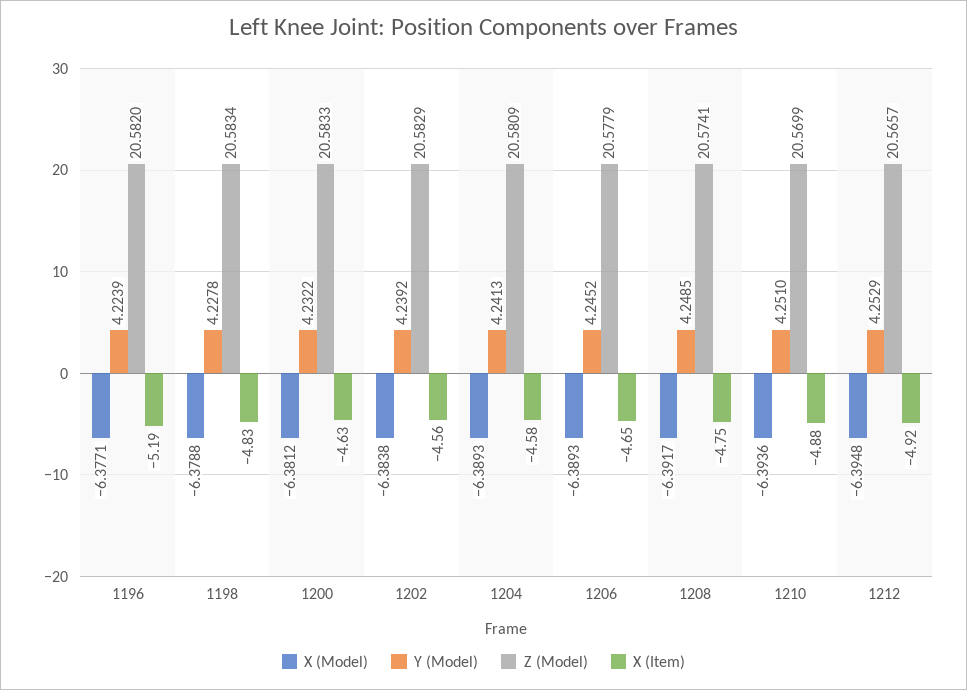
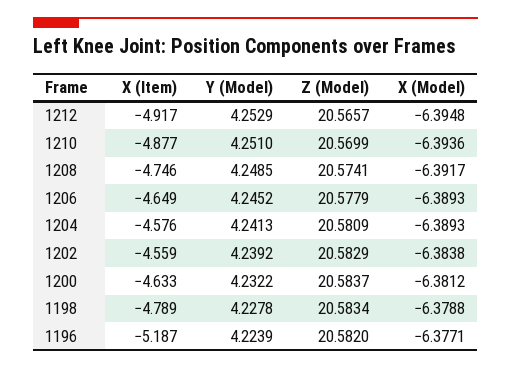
X (Item), 1198: -4.83 -> -4.789
Z (Model), 1200: 20.5833 -> 20.5837

